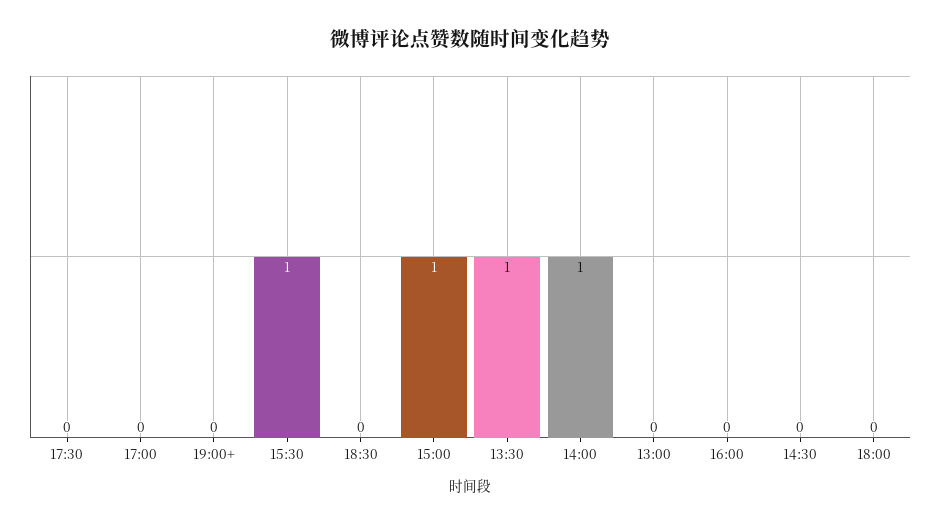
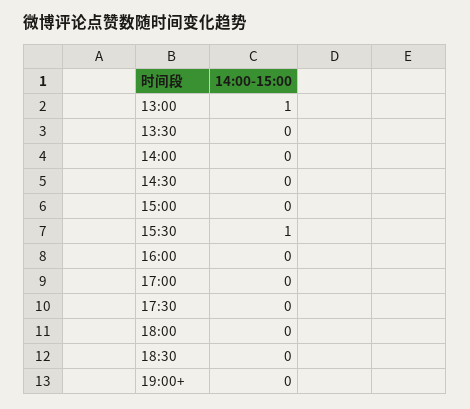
15:00: 1 -> 0
13:30: 1 -> 0
14:00: 1 -> 0
13:00: 0 -> 1

